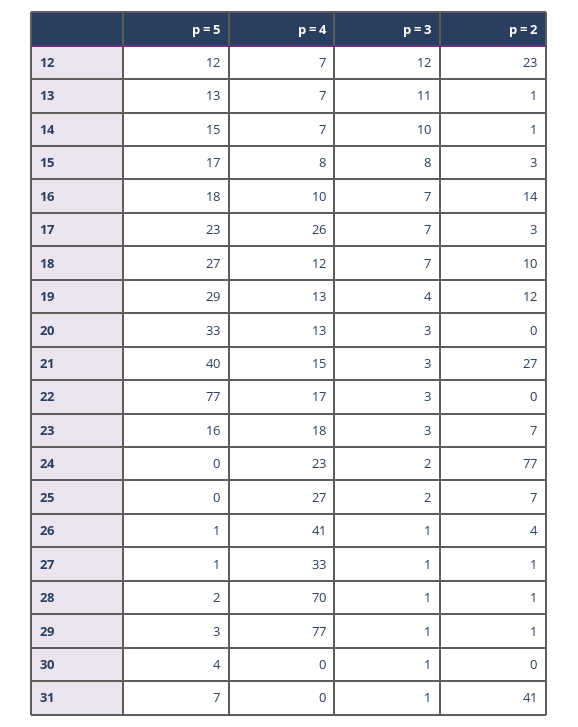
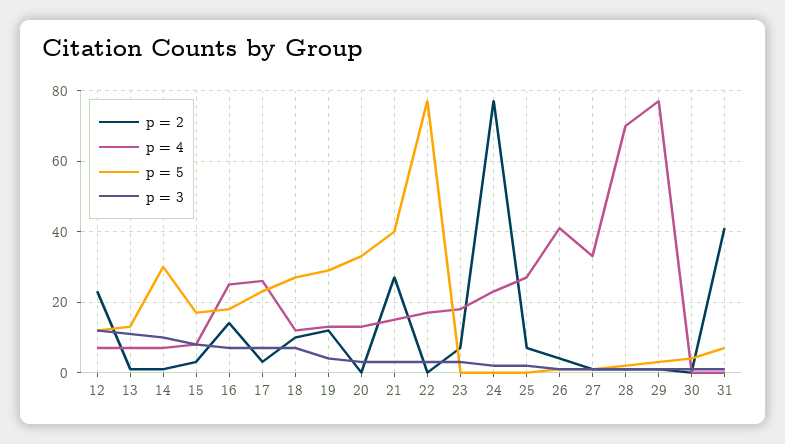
p = 5, 14: 15 -> 30
p = 4, 16: 10 -> 25
p = 5, 23: 16 -> 0

